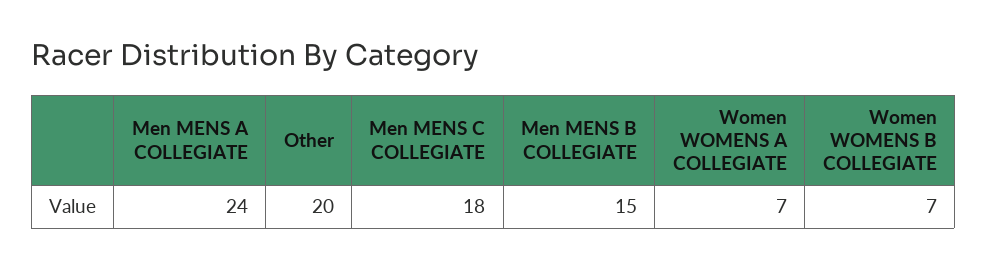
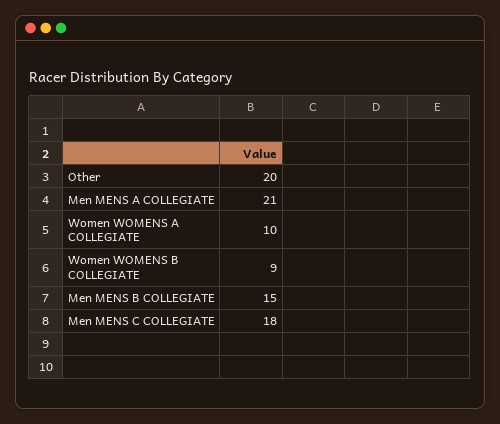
Men MENS A COLLEGIATE: 24 -> 21
Women WOMENS A COLLEGIATE: 7 -> 10
Women WOMENS B COLLEGIATE: 7 -> 9

